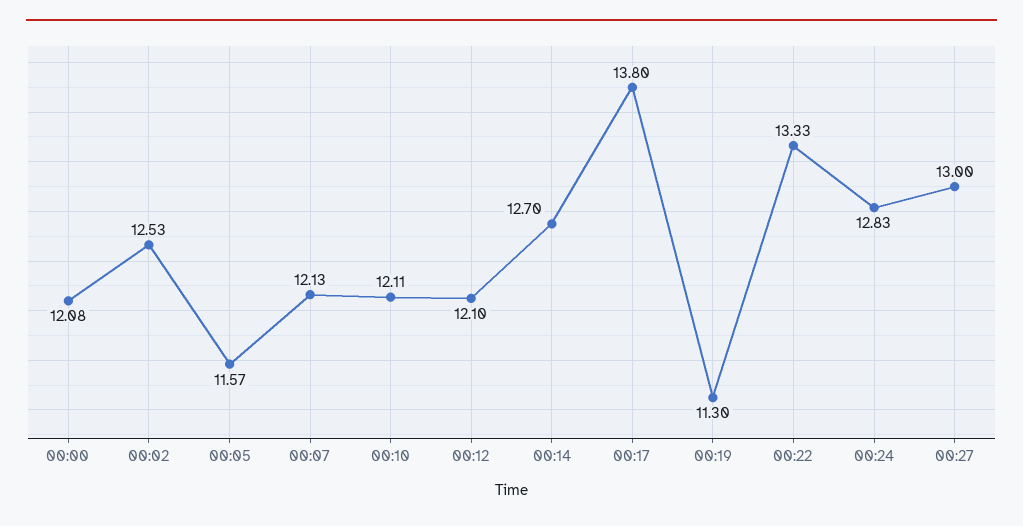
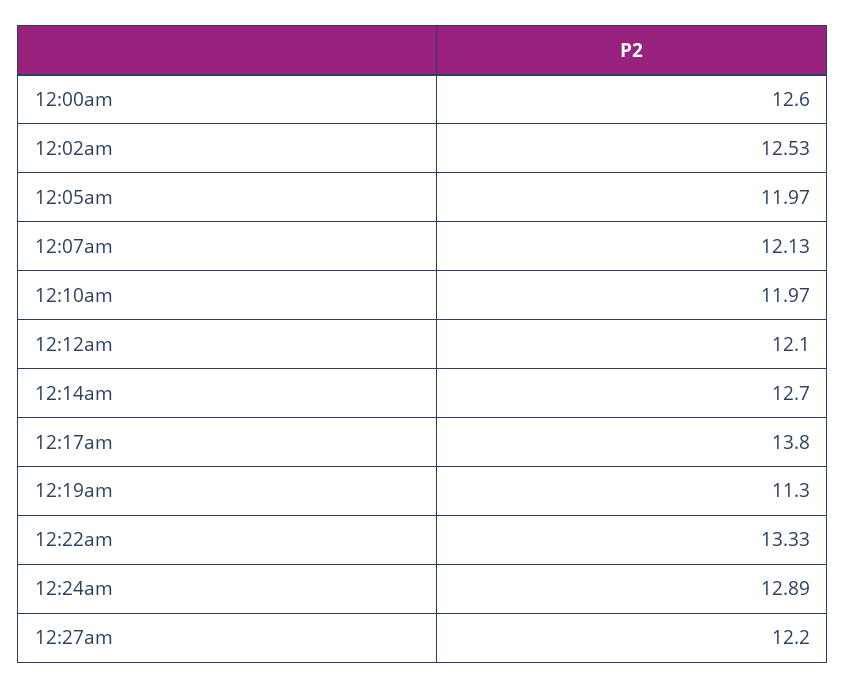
00:00: 12.08 -> 12.6
00:05: 11.57 -> 11.97
00:10: 12.11 -> 11.97
00:24: 12.83 -> 12.89
00:27: 13 -> 12.2

